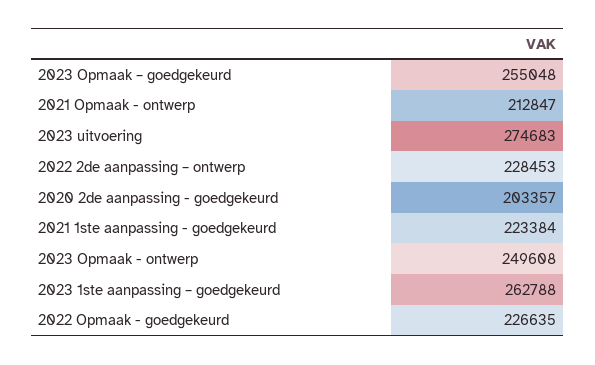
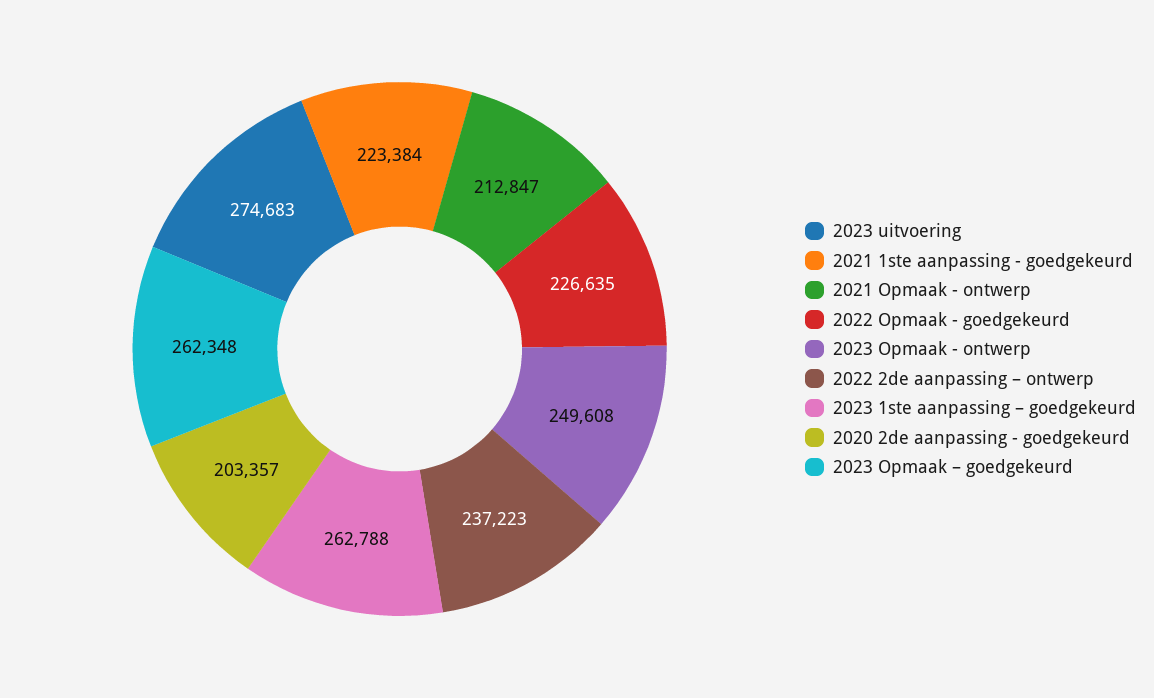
2023 Opmaak – goedgekeurd: 255048 -> 262348
2022 2de aanpassing – ontwerp: 228453 -> 237223

